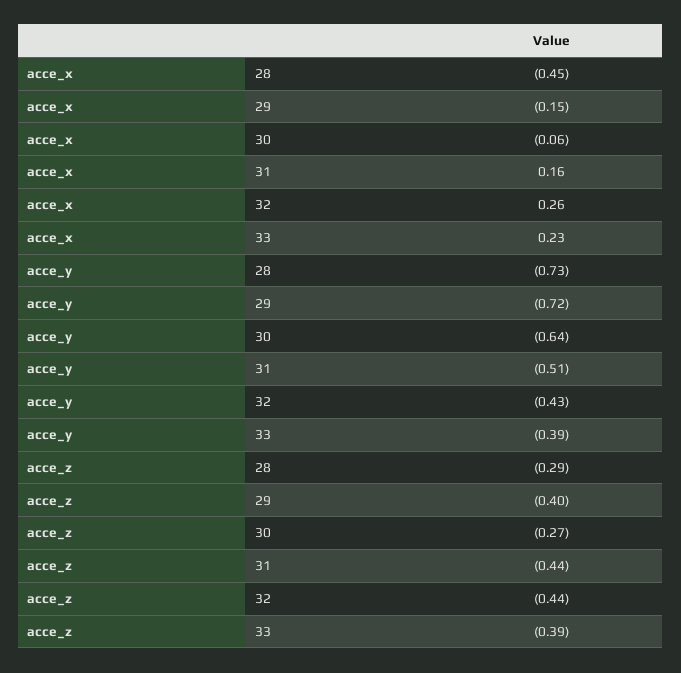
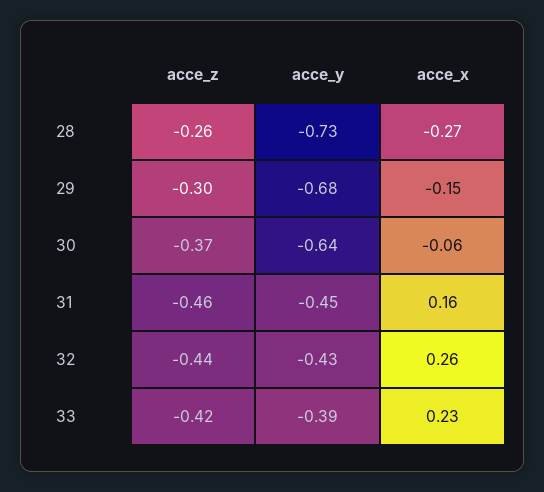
acce_x, 28: -0.45 -> -0.27
acce_y, 29: -0.72 -> -0.68
acce_y, 31: -0.51 -> -0.45
acce_z, 28: -0.29 -> -0.26
acce_z, 29: -0.4 -> -0.3
acce_z, 30: -0.27 -> -0.37
acce_z, 31: -0.44 -> -0.46
acce_z, 33: -0.39 -> -0.42

